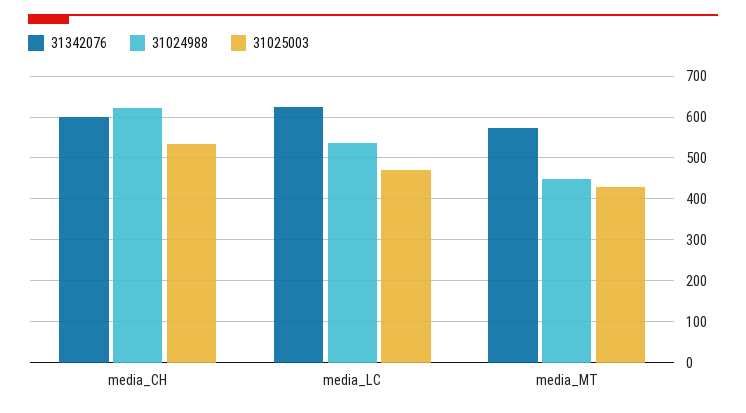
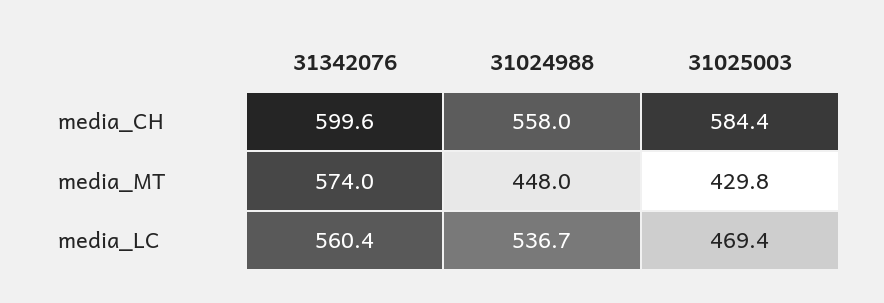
31024988, media_CH: 620 -> 558
31025003, media_CH: 540 -> 584.4
31342076, media_LC: 620 -> 560.4

